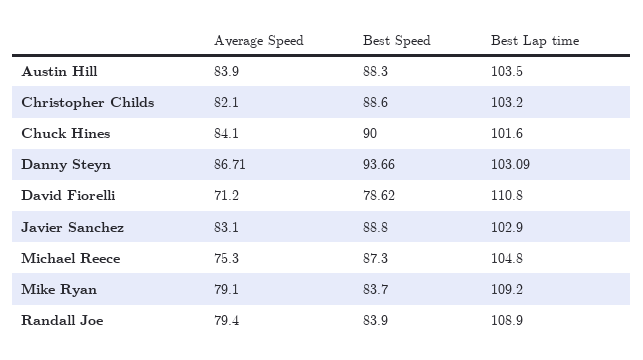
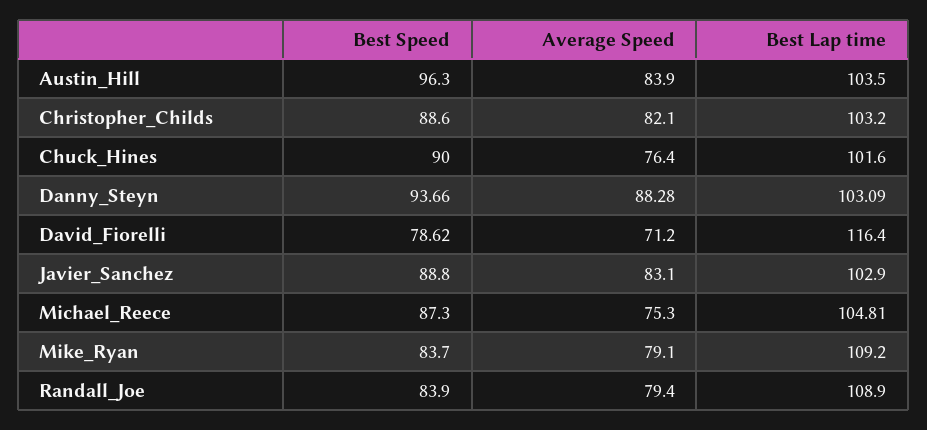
Best Speed, Austin Hill: 88.3 -> 96.3
Average Speed, Chuck Hines: 84.1 -> 76.4
Average Speed, Danny Steyn: 86.71 -> 88.28
Best Lap time, David Fiorelli: 110.8 -> 116.4
Best Lap time, Michael Reece: 104.8 -> 104.81

